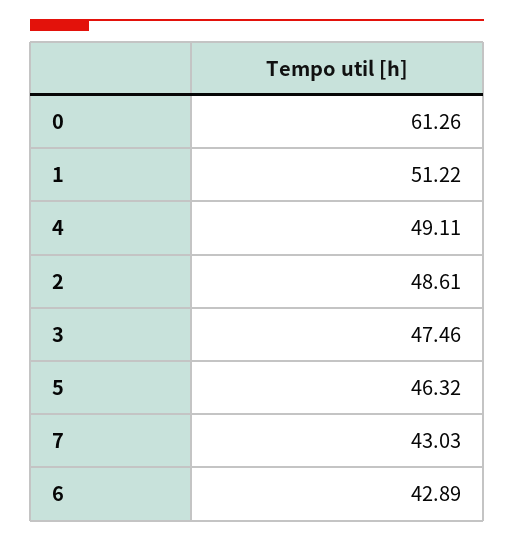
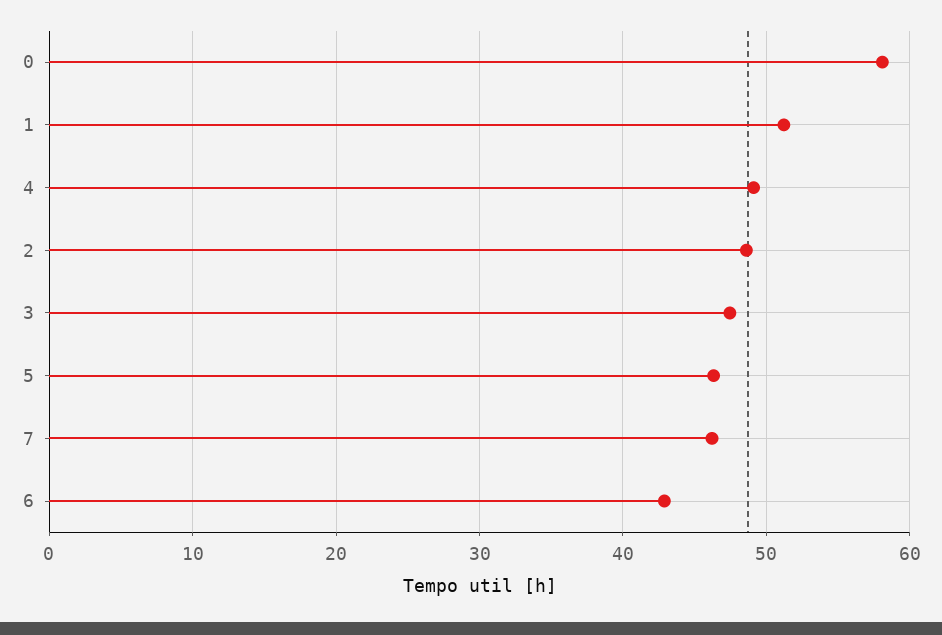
0: 61.26 -> 58
7: 43.03 -> 46

